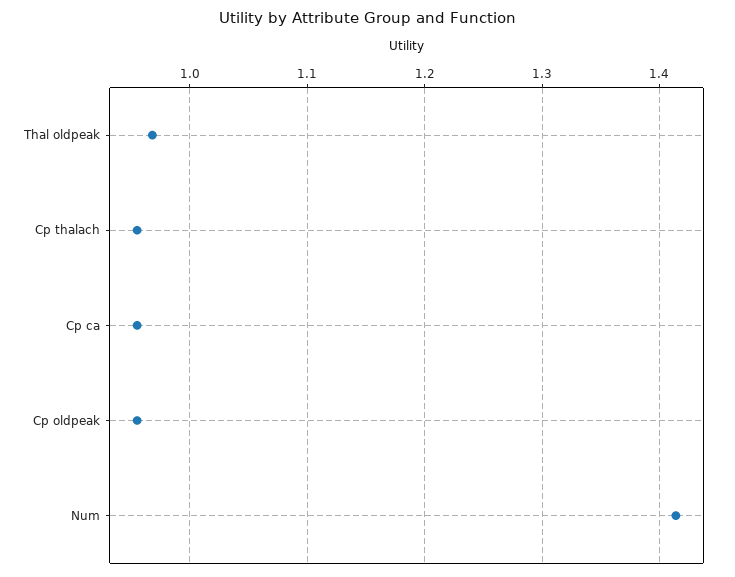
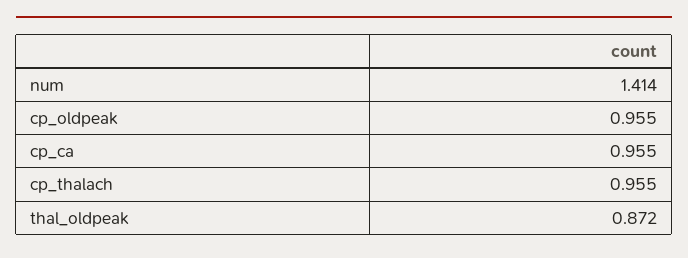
Thal oldpeak: 0.97 -> 0.872

